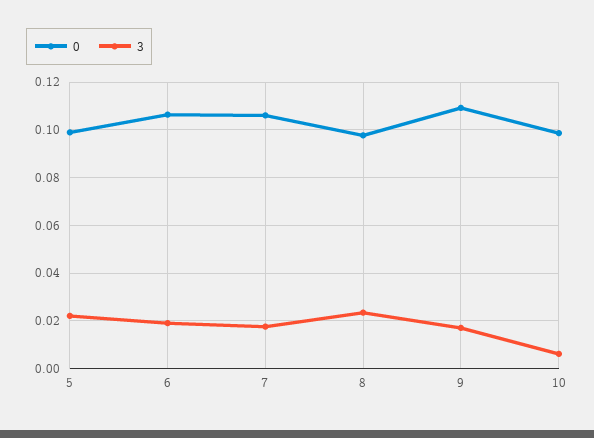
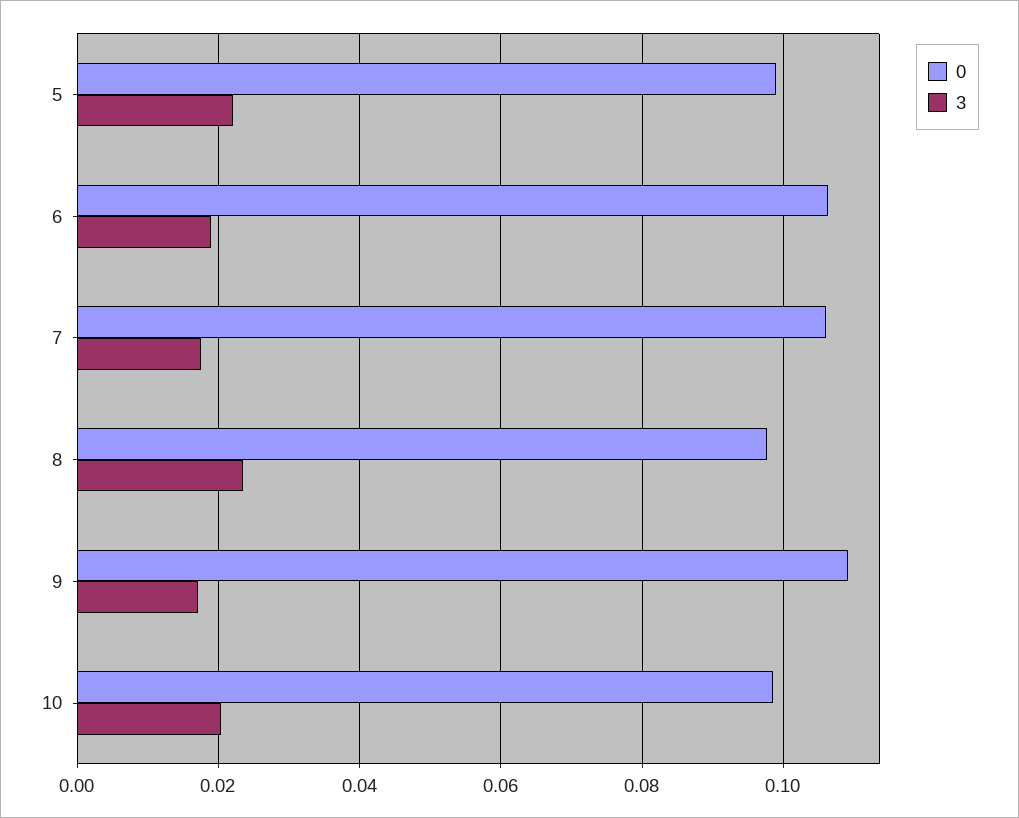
3, 10: 0.005 -> 0.02

